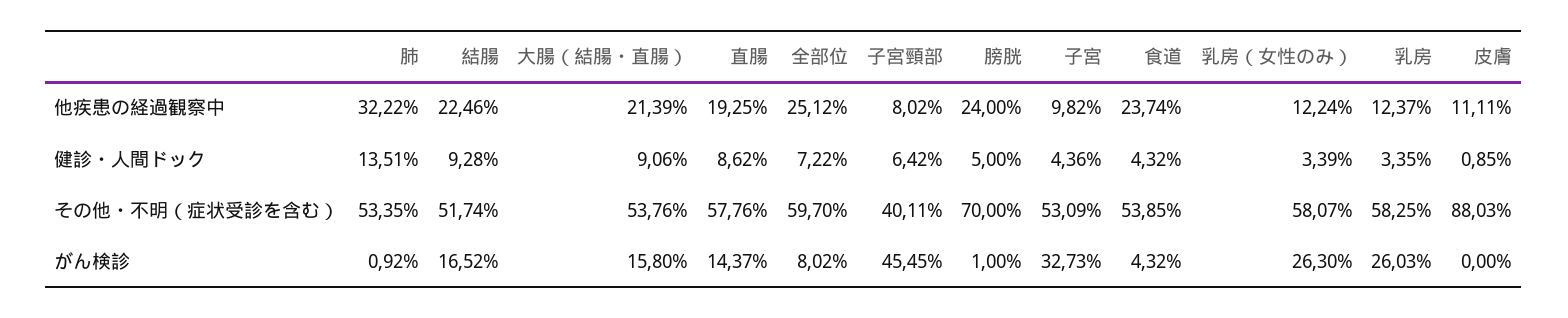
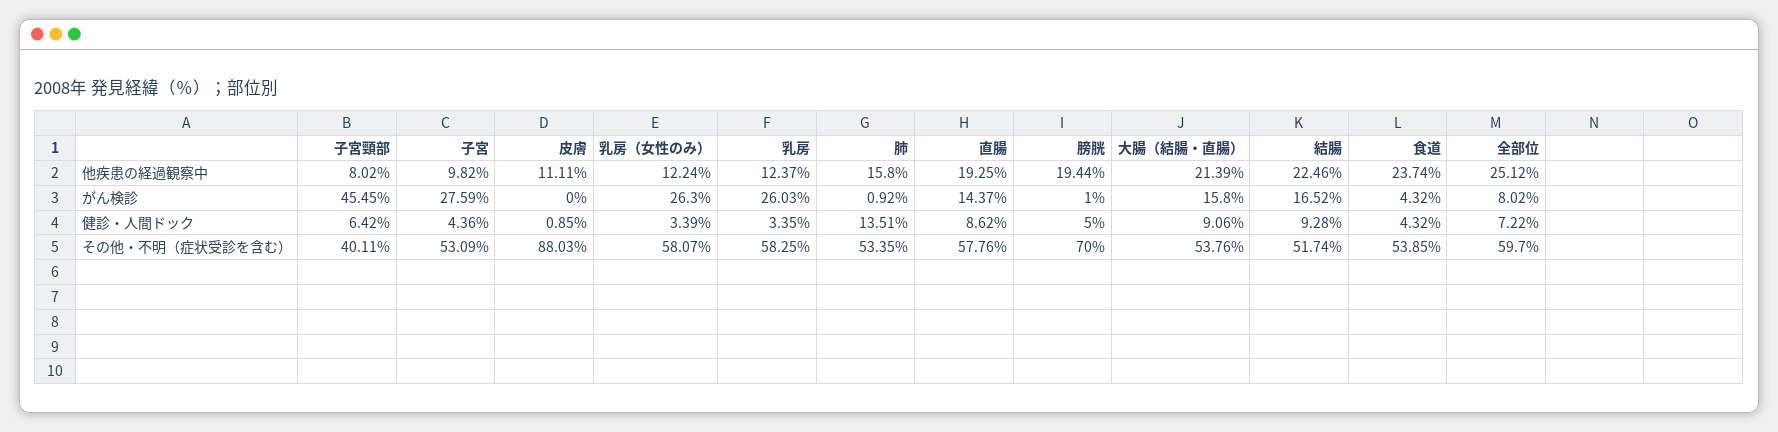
肺, 他疾患の経過観察中: 32.22 -> 15.8
膀胱, 他疾患の経過観察中: 24 -> 19.44
子宮, がん検診: 32.73 -> 27.59

